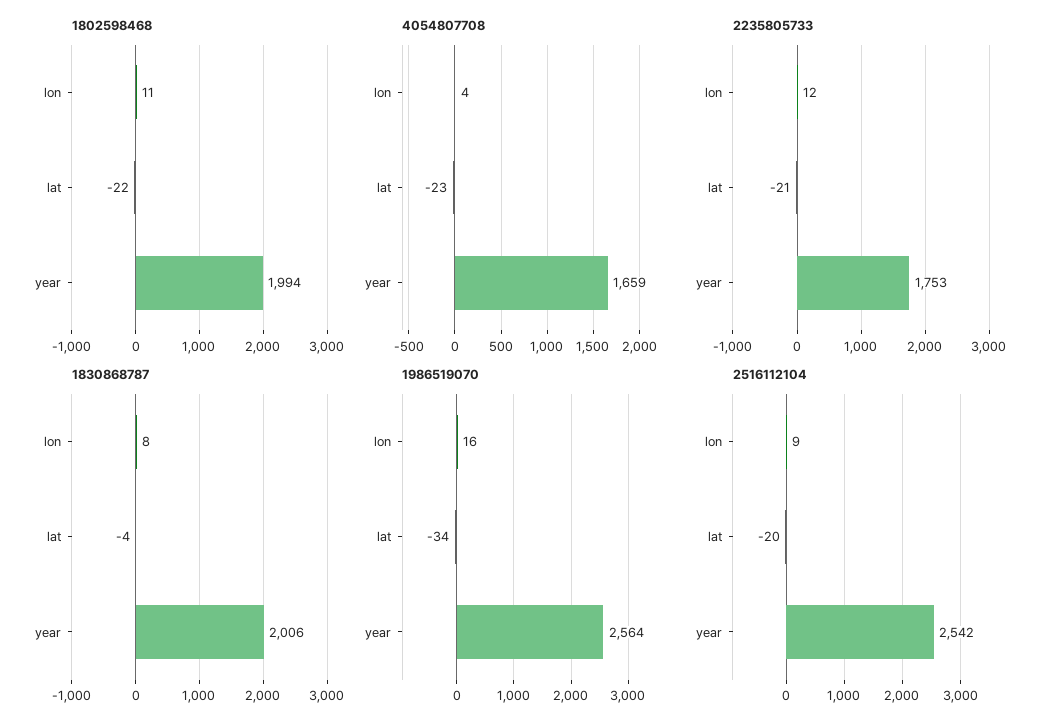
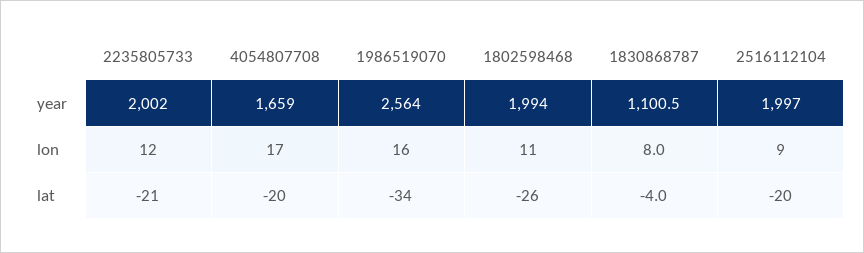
1802598468, lat: -22 -> -26
4054807708, lon: 4 -> 17
4054807708, lat: -23 -> -20
2235805733, year: 1753 -> 2002
1830868787, year: 2006 -> 1100.5
2516112104, year: 2542 -> 1997

